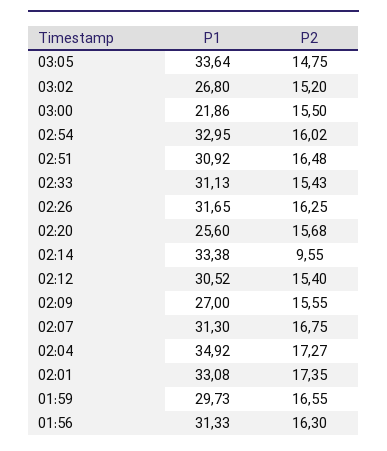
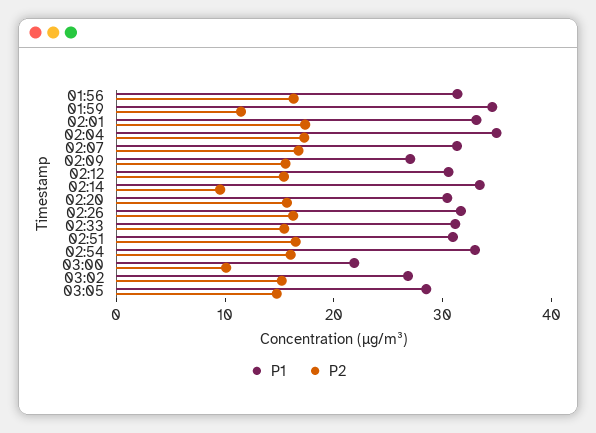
P1, 03:05: 33.64 -> 28
P2, 03:00: 15.5 -> 10
P1, 02:20: 25.6 -> 30
P1, 01:59: 29.73 -> 34
P2, 01:59: 16.55 -> 12

